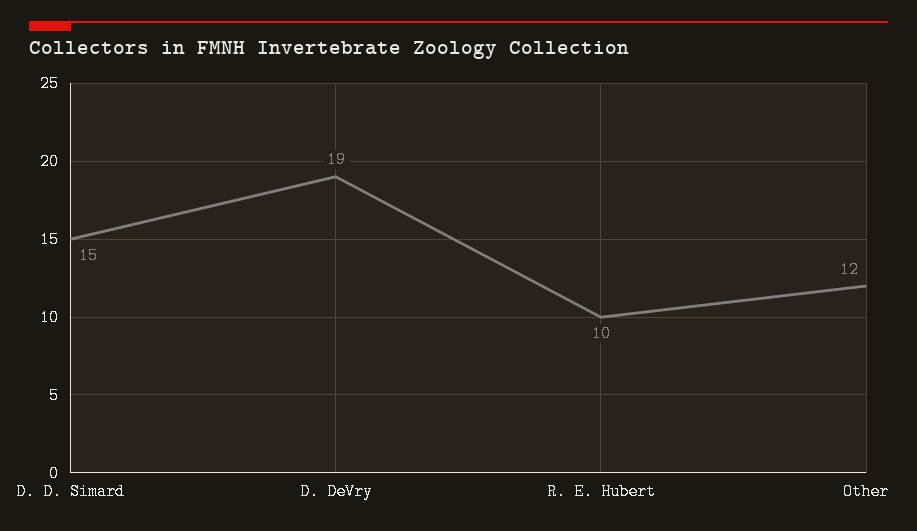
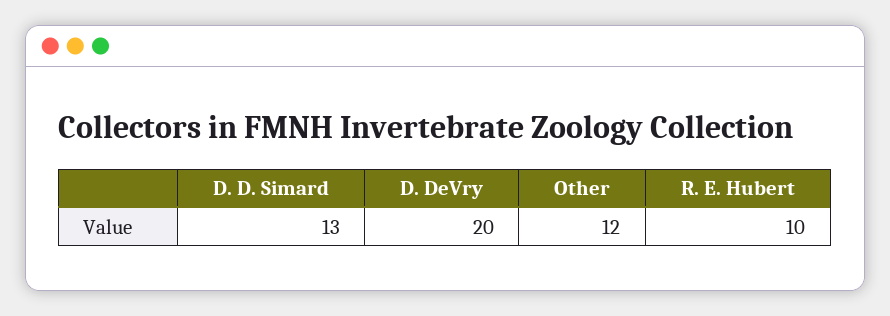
D. D. Simard: 15 -> 13
D. DeVry: 19 -> 20

